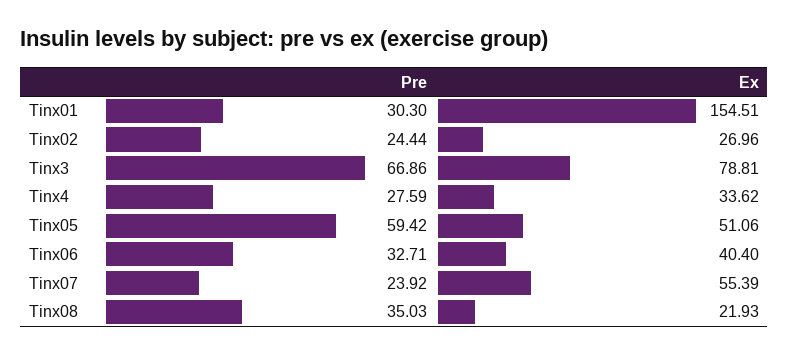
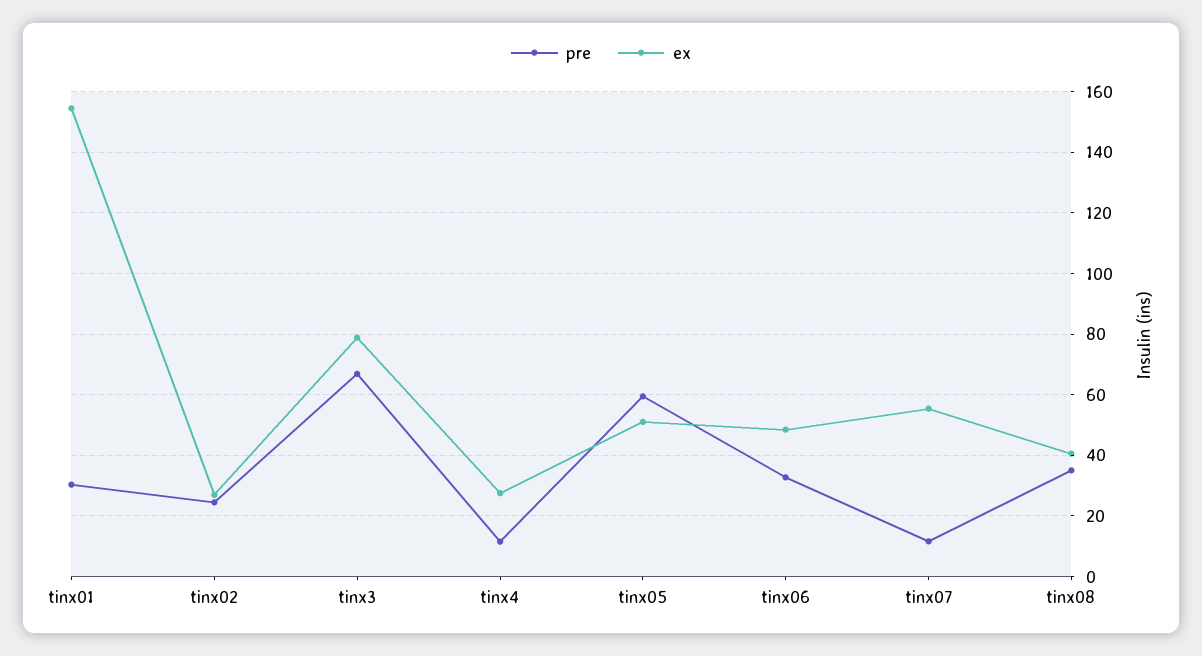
Pre, Tinx4: 27.59 -> 12
Ex, Tinx4: 33.62 -> 28
Ex, Tinx06: 40.4 -> 48
Pre, Tinx07: 23.92 -> 12
Ex, Tinx08: 21.93 -> 40

